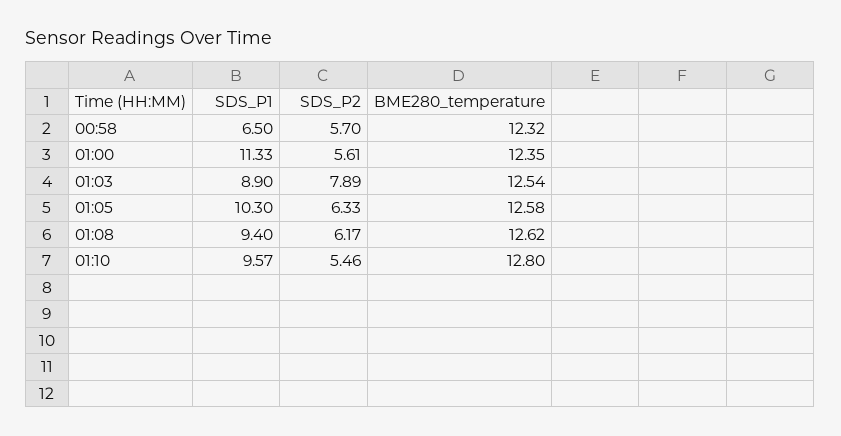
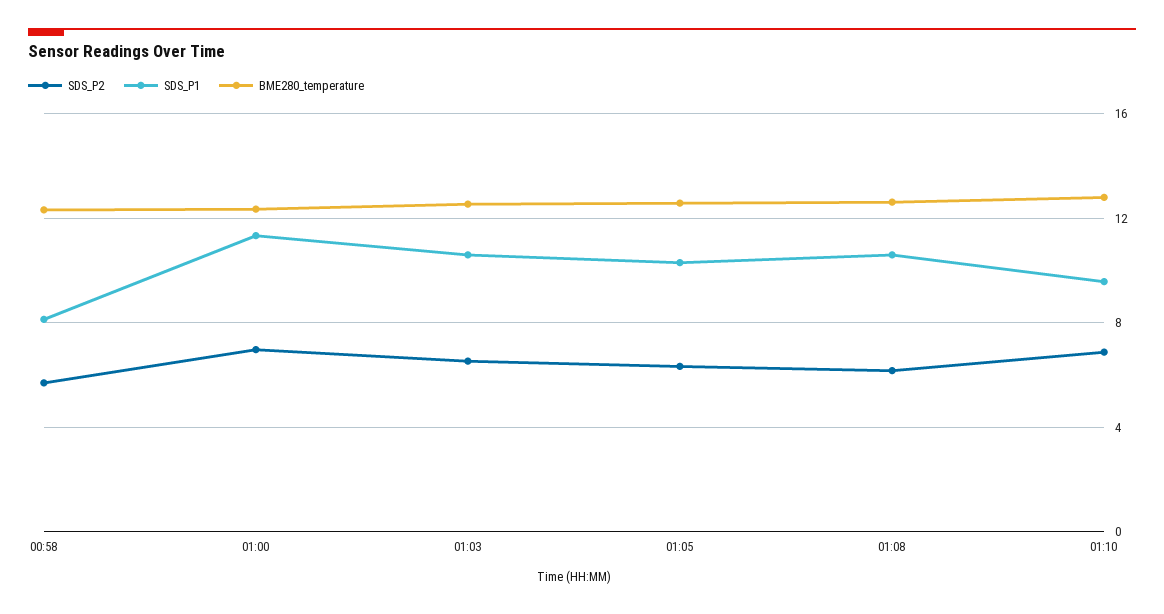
SDS_P1, 00:58: 6.5 -> 8
SDS_P2, 01:00: 5.61 -> 7
SDS_P1, 01:03: 8.9 -> 10.5
SDS_P2, 01:03: 7.89 -> 6.5
SDS_P1, 01:08: 9.4 -> 10.5
SDS_P2, 01:10: 5.46 -> 7

